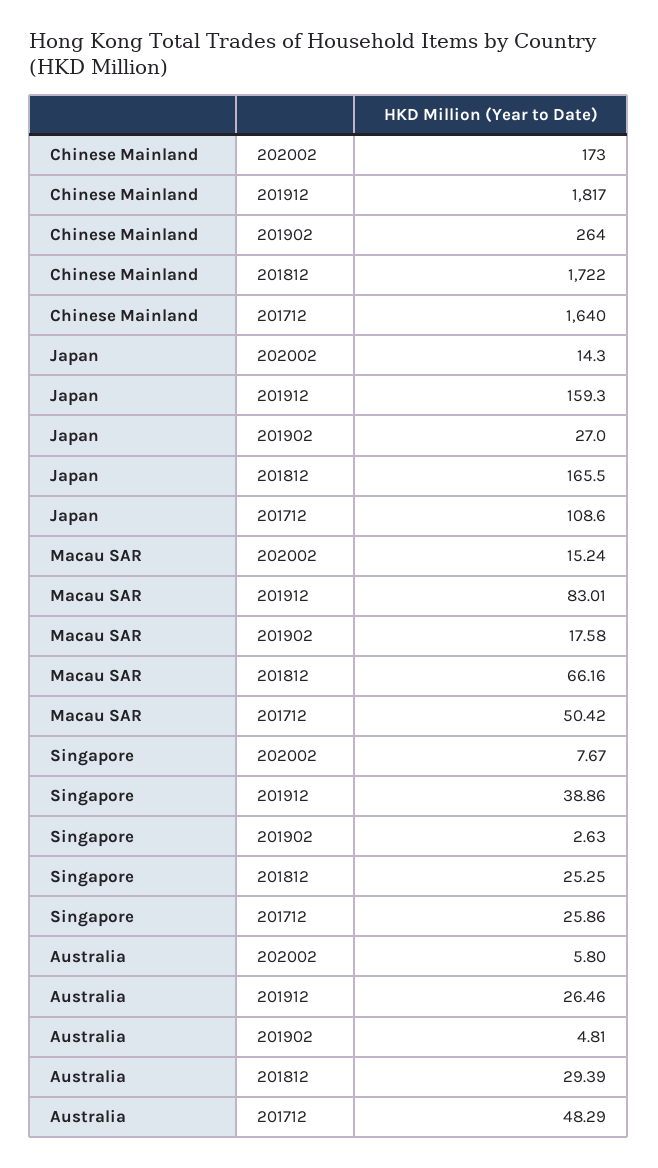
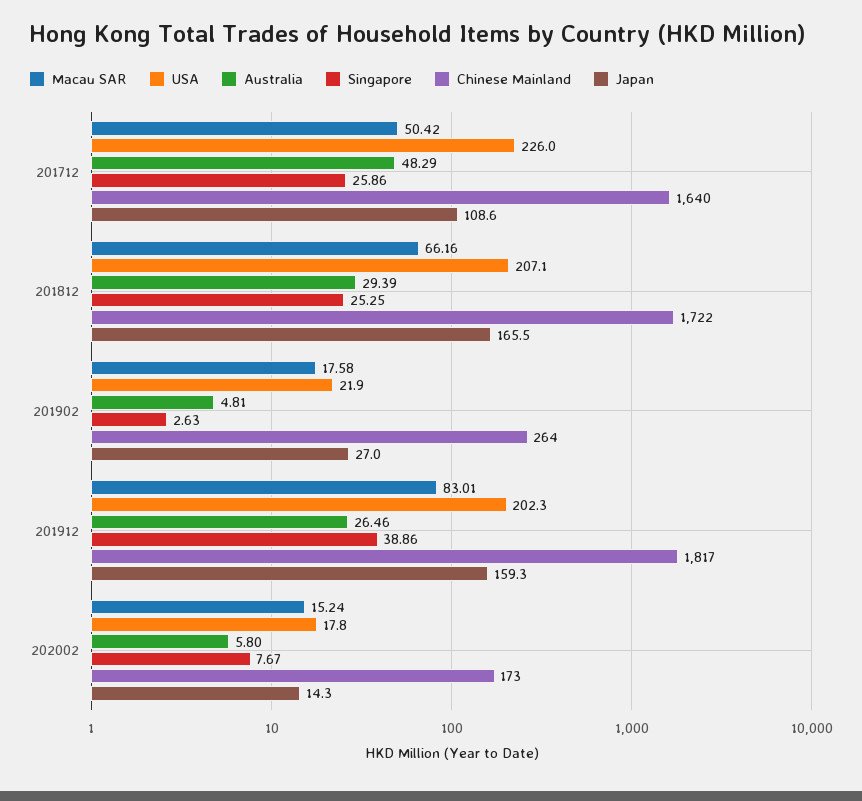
USA, 201712: none -> 226
USA, 201812: none -> 207.1
USA, 201902: none -> 21.9
USA, 201912: none -> 202.3
USA, 202002: none -> 17.8

